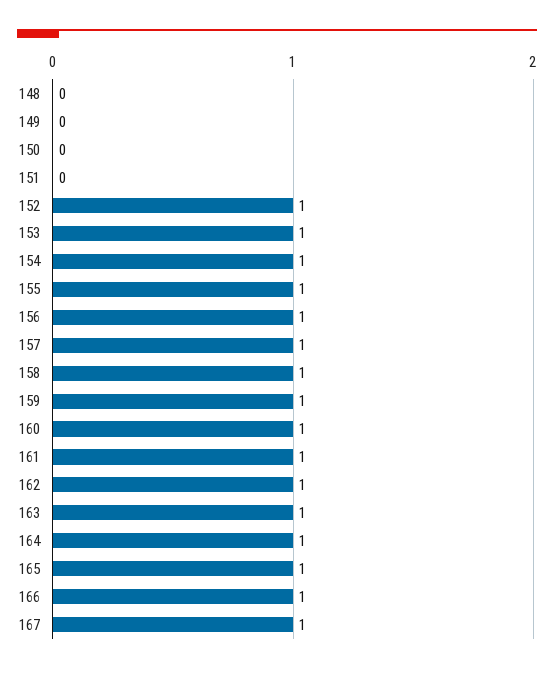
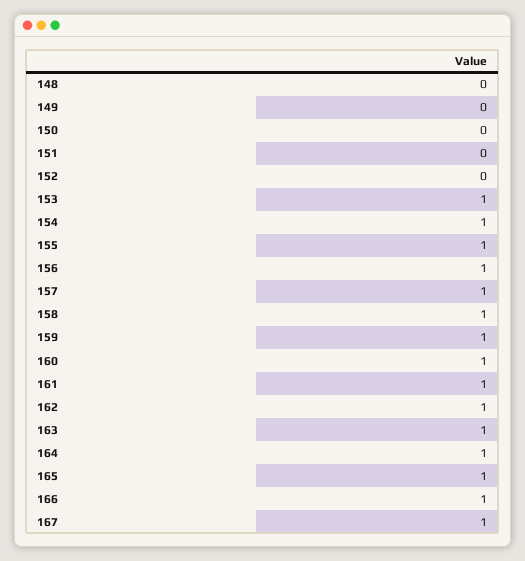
152: 1 -> 0

